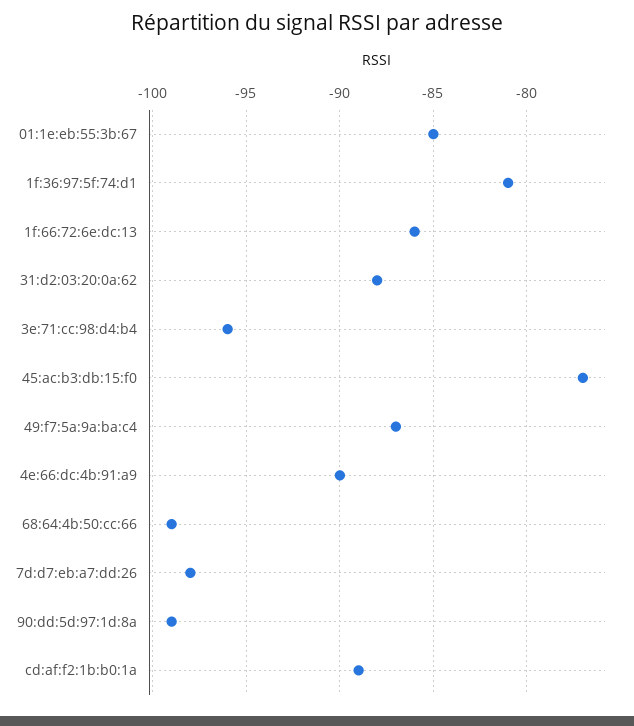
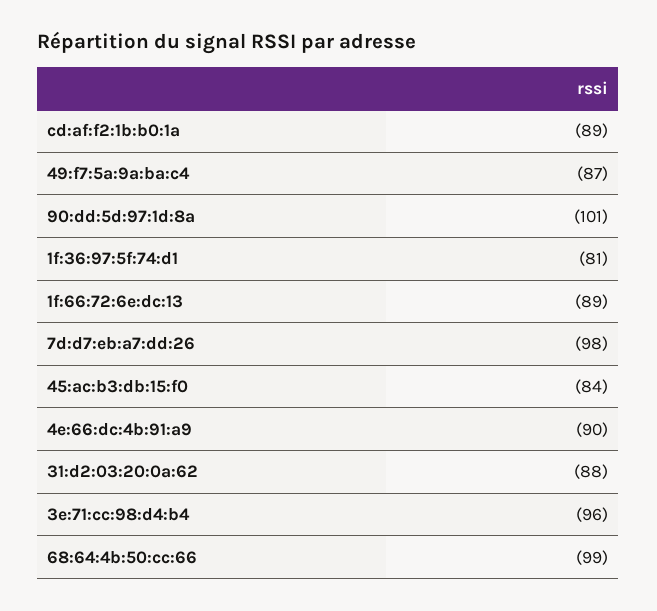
01:1e:eb:55:3b:67: -85 -> none
1f:66:72:6e:dc:13: -86 -> -89
45:ac:b3:db:15:f0: -77 -> -84
90:dd:5d:97:1d:8a: -99 -> -101

